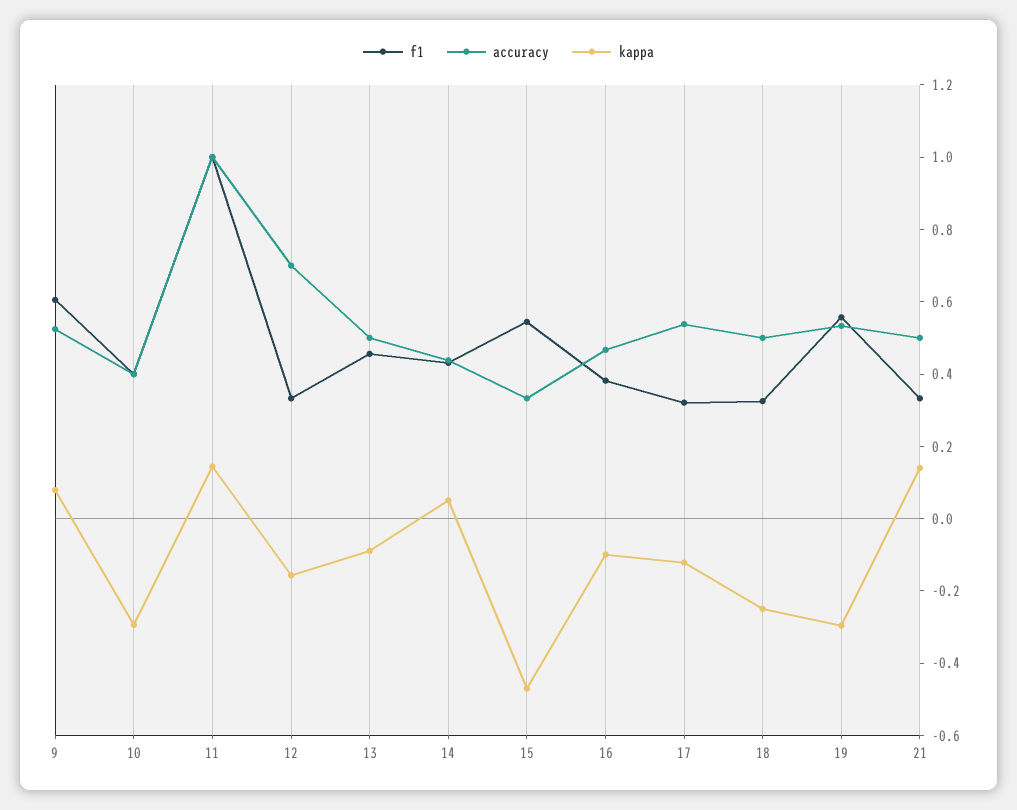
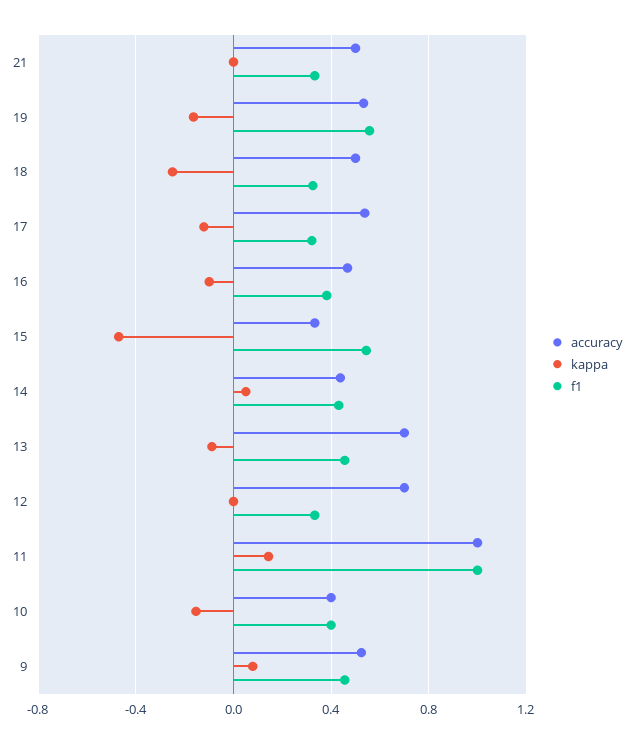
f1, 9: 0.6 -> 0.45
kappa, 10: -0.3 -> -0.15
kappa, 12: -0.15 -> 0
accuracy, 13: 0.5 -> 0.7
kappa, 19: -0.3 -> -0.15
kappa, 21: 0.15 -> 0

